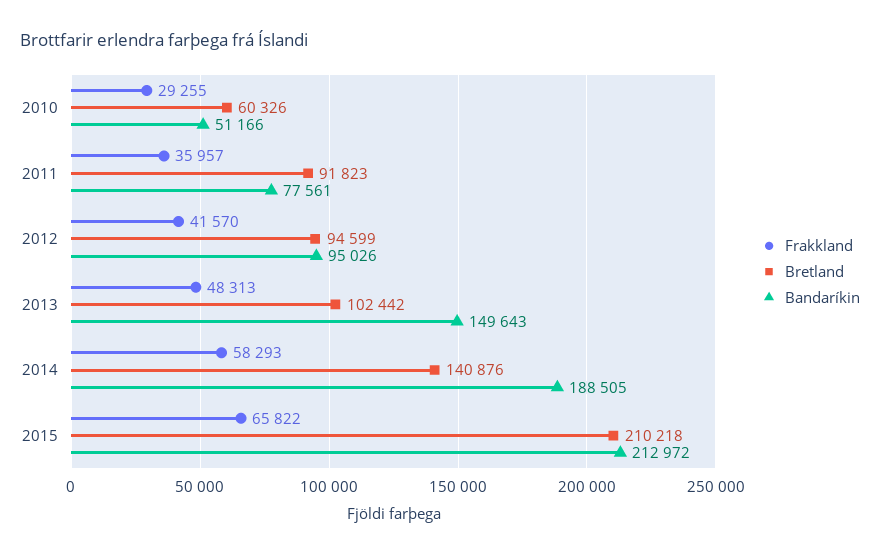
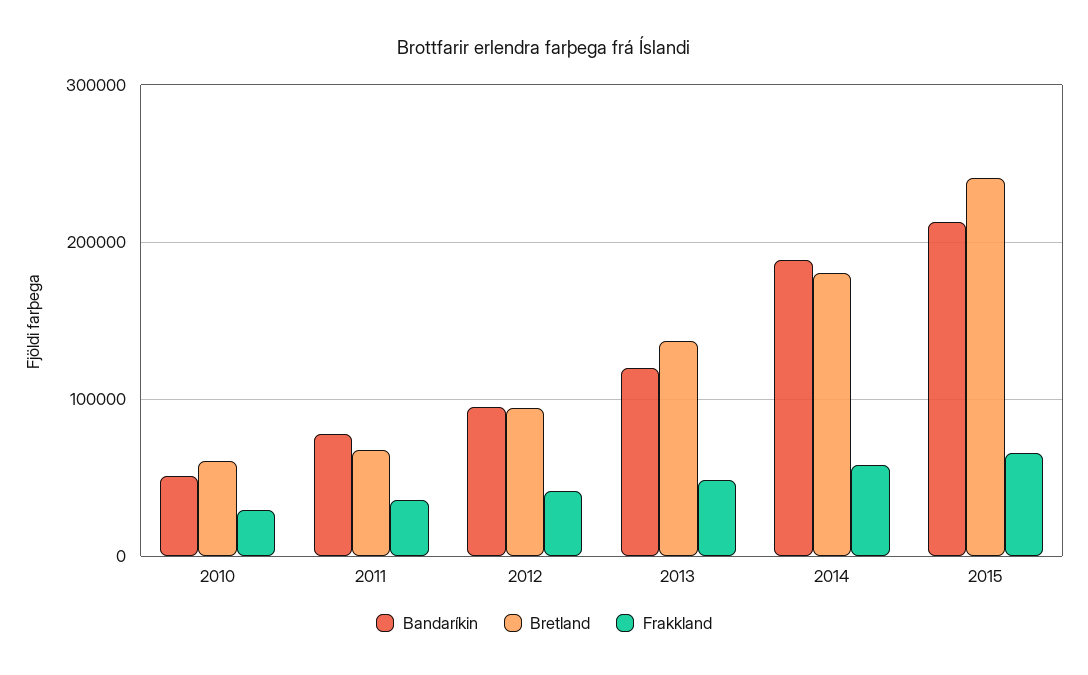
Bretland, 2011: 91823 -> 70000
Bretland, 2013: 102442 -> 140000
Bandaríkin, 2013: 149643 -> 120000
Bretland, 2014: 140876 -> 180000
Bretland, 2015: 210218 -> 240000

